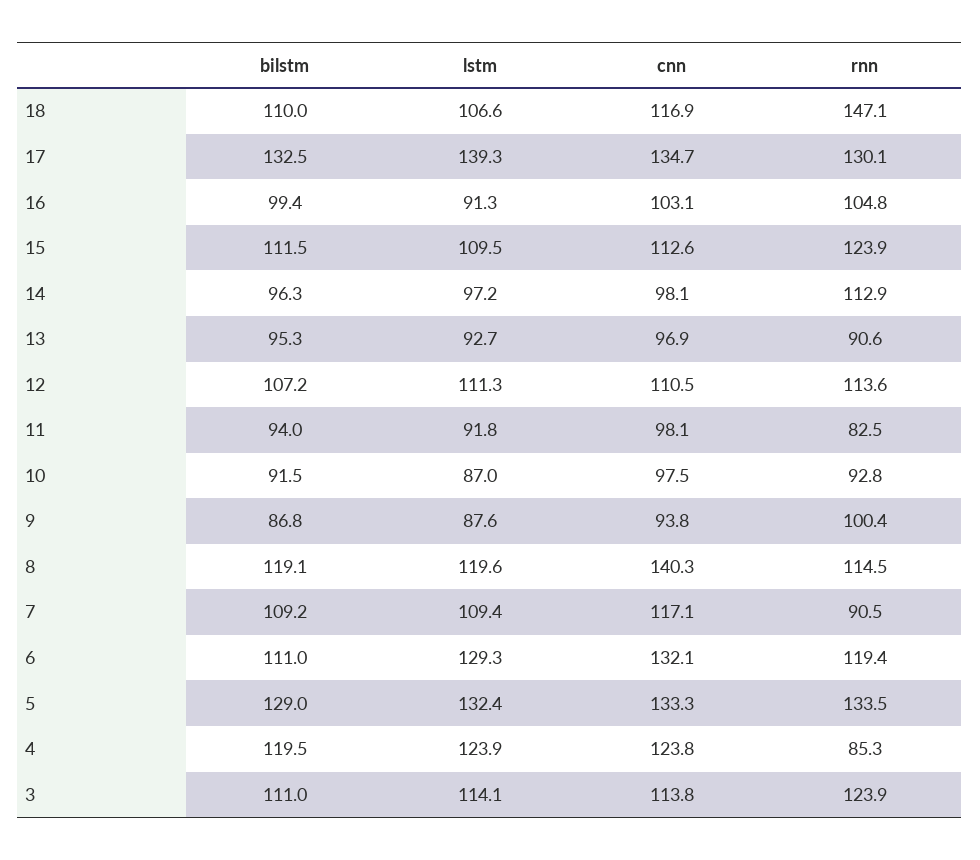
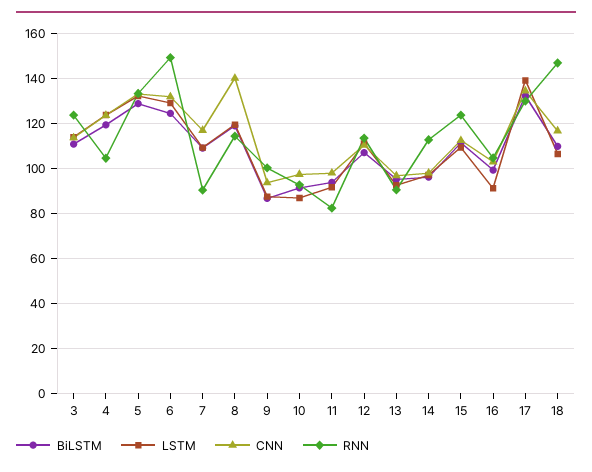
bilstm, 6: 111 -> 125
rnn, 6: 119.4 -> 150
rnn, 4: 85.3 -> 105

